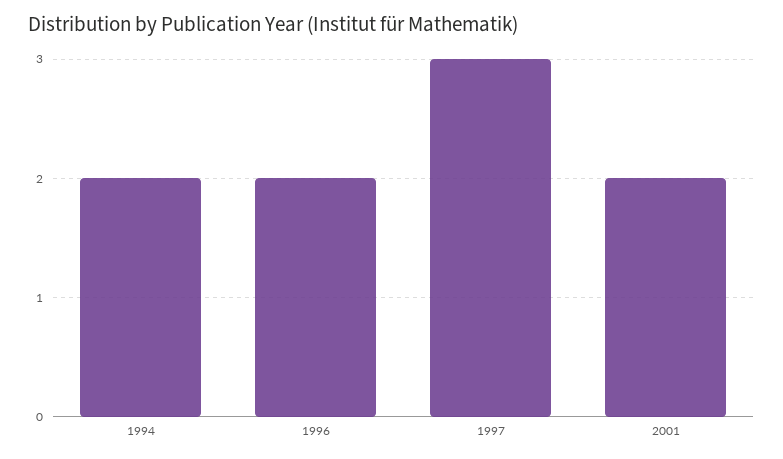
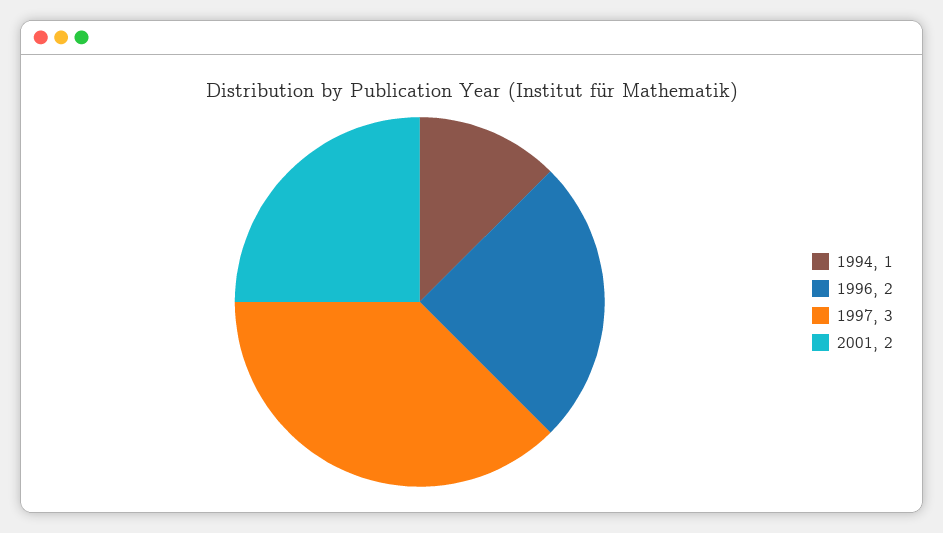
1994: 2 -> 1

